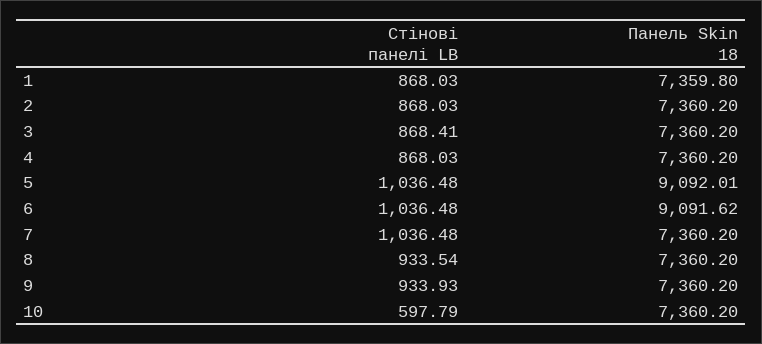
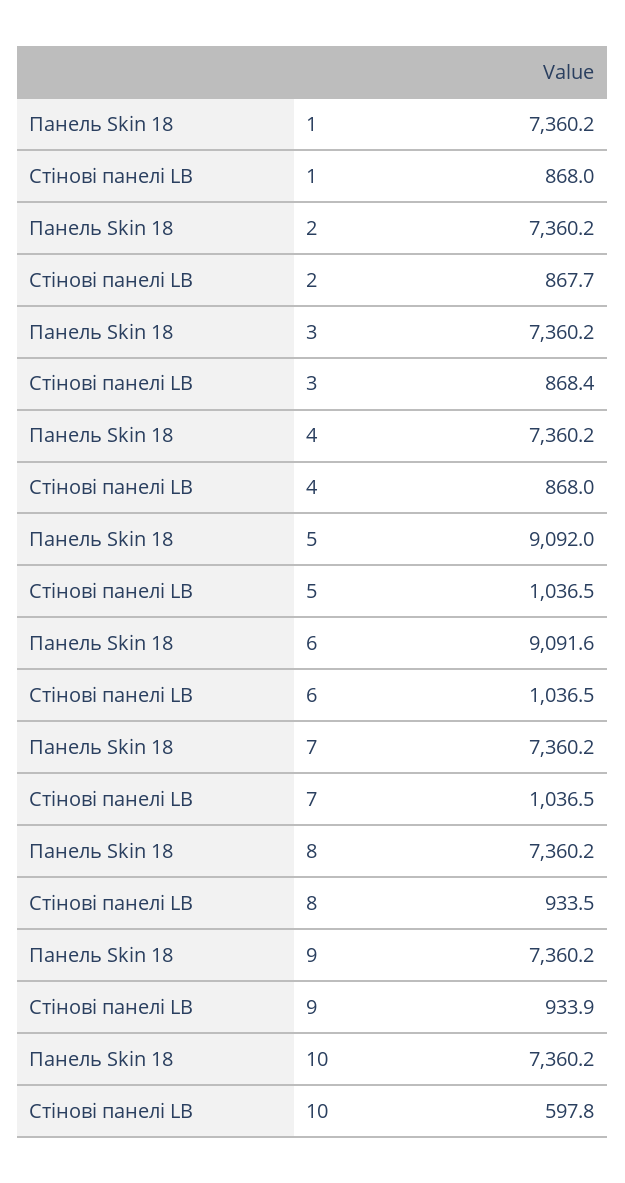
Панель Skin 18, 1: 7359.8 -> 7360.2
Стінові панелі LB, 2: 868.03 -> 867.7

